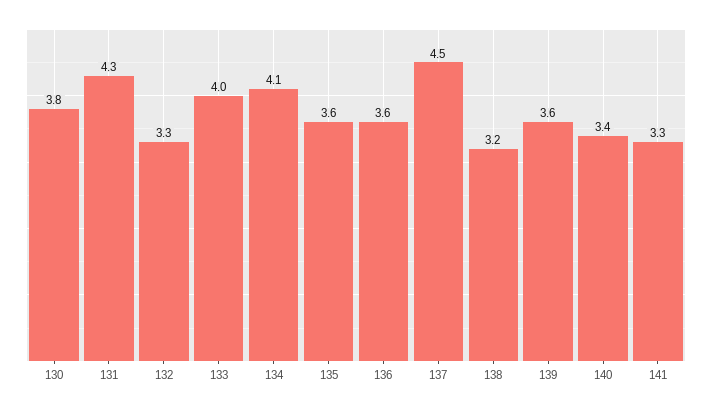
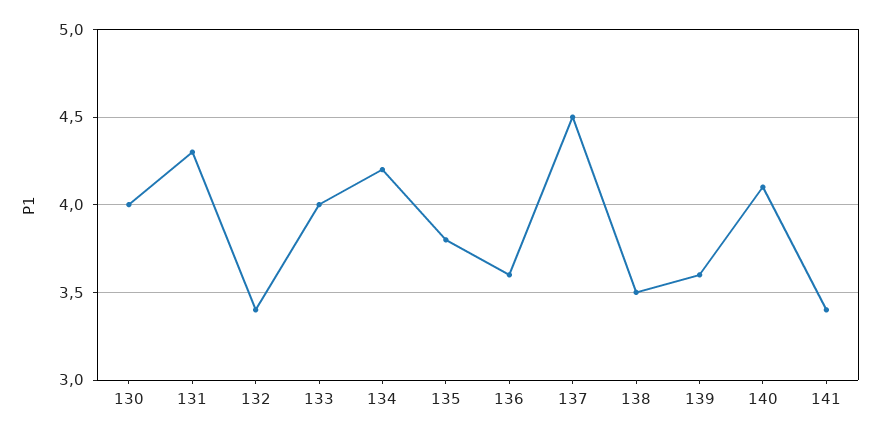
130: 3.8 -> 4
132: 3.3 -> 3.4
134: 4.1 -> 4.2
135: 3.6 -> 3.8
138: 3.2 -> 3.5
140: 3.4 -> 4.1
141: 3.3 -> 3.4

